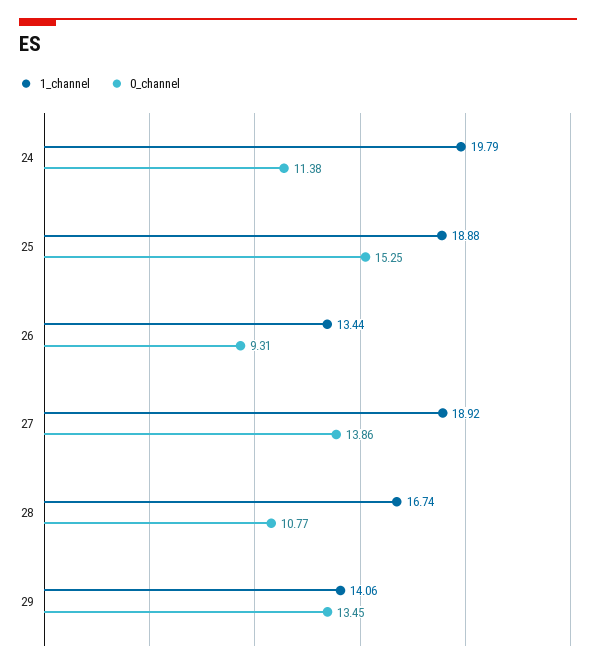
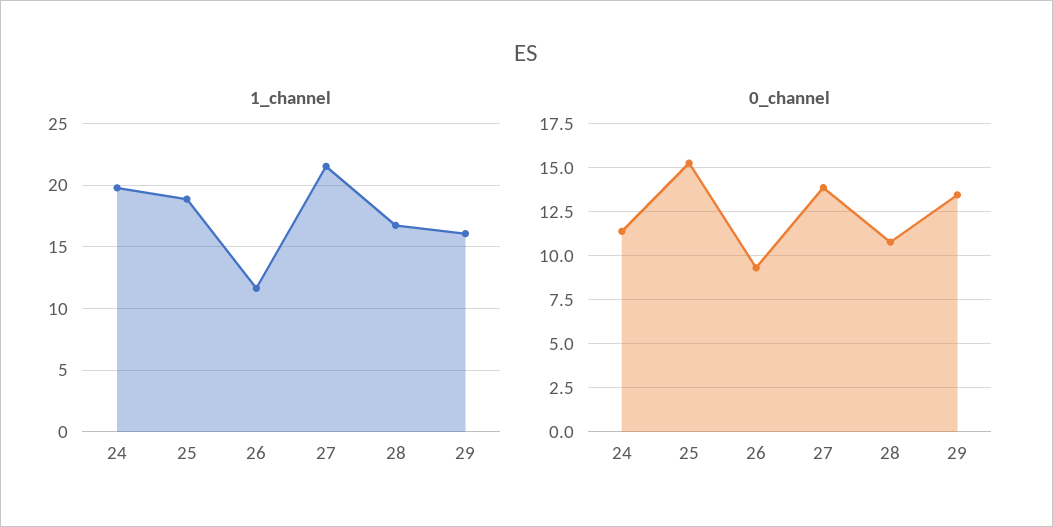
1_channel, 26: 13.44 -> 11.5
1_channel, 27: 18.92 -> 21.5
1_channel, 29: 14.06 -> 16

